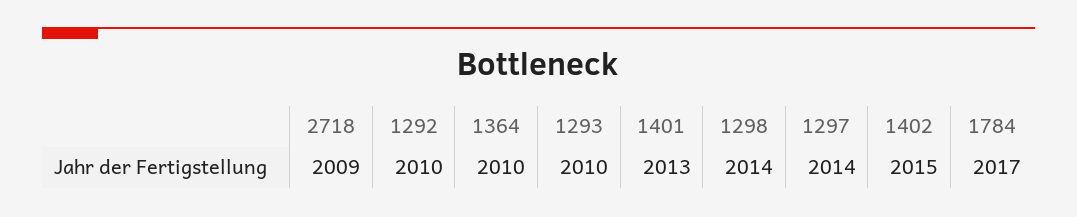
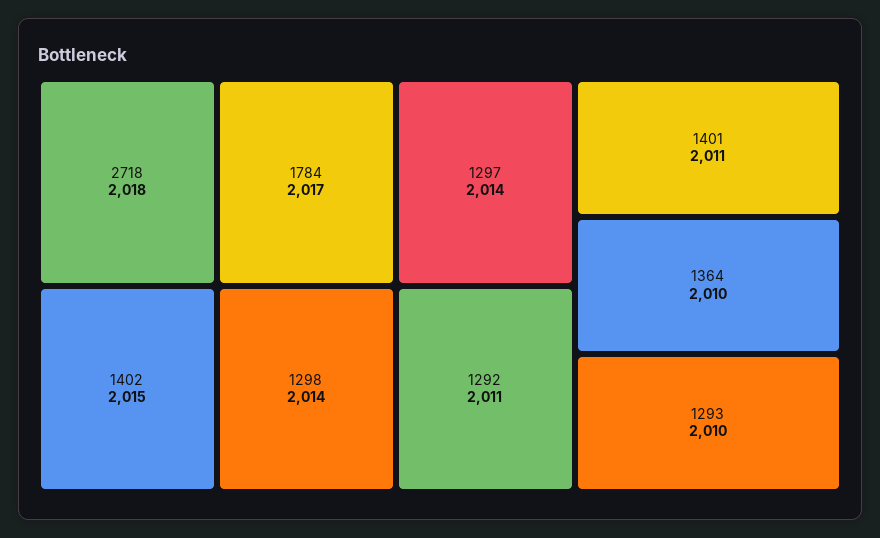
2718: 2009 -> 2018
1292: 2010 -> 2011
1401: 2013 -> 2011

